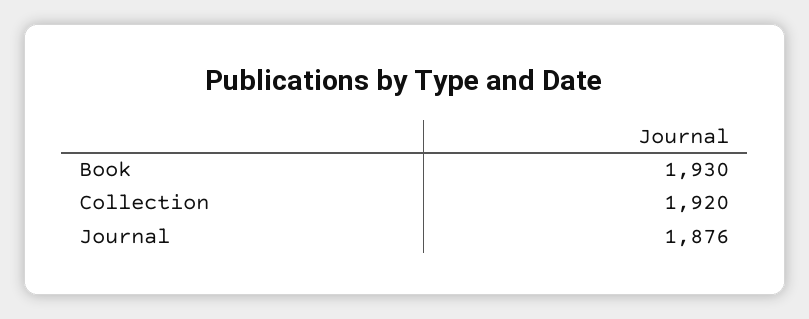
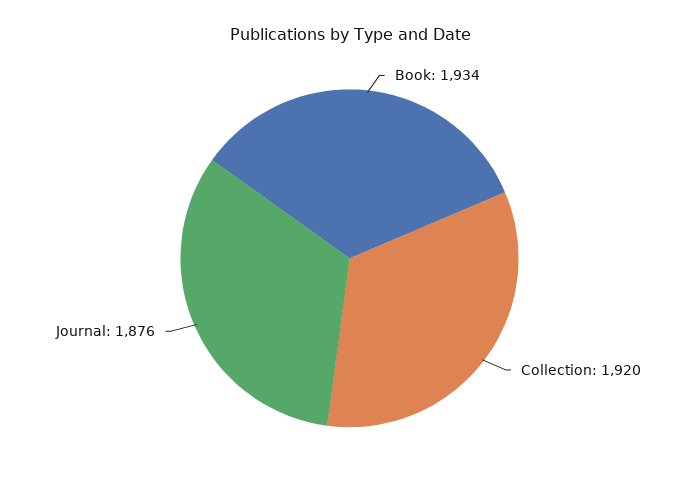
Book: 1930 -> 1934

